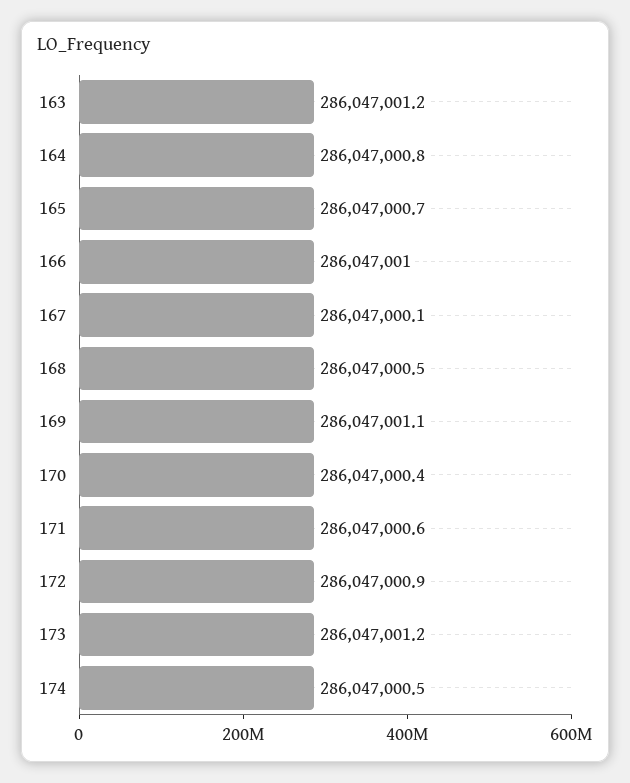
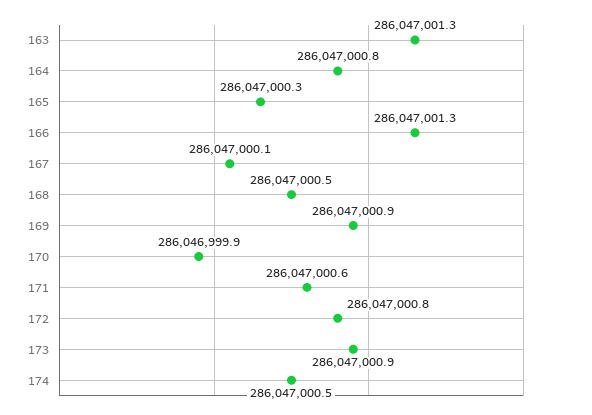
163: 286047001.2 -> 286047001.3
165: 286047000.7 -> 286047000.3
166: 286047001 -> 286047001.3
169: 286047001.1 -> 286047000.9
170: 286047000.4 -> 286046999.9
172: 286047000.9 -> 286047000.8
173: 286047001.2 -> 286047000.9

